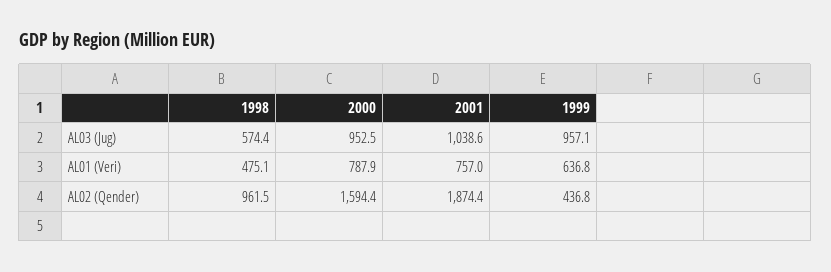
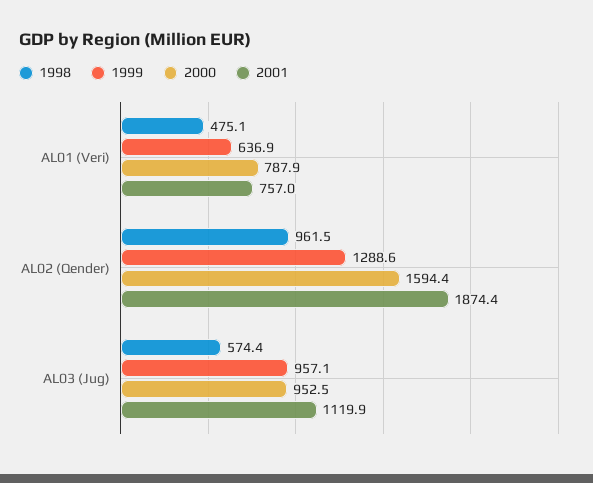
2001, AL03 (Jug): 1038.6 -> 1119.9
1999, AL01 (Veri): 636.8 -> 636.9
1999, AL02 (Qender): 436.8 -> 1288.6

